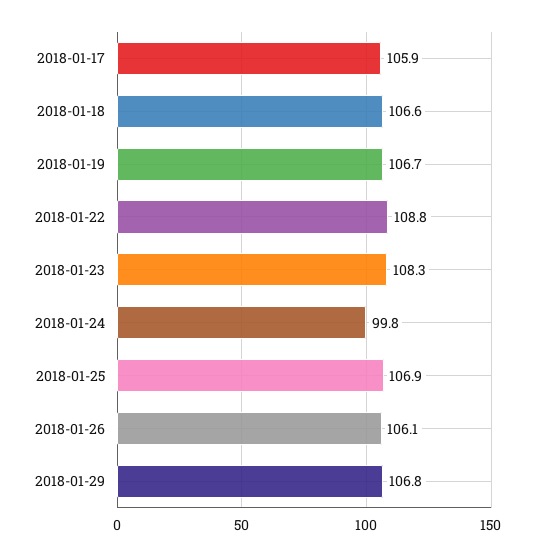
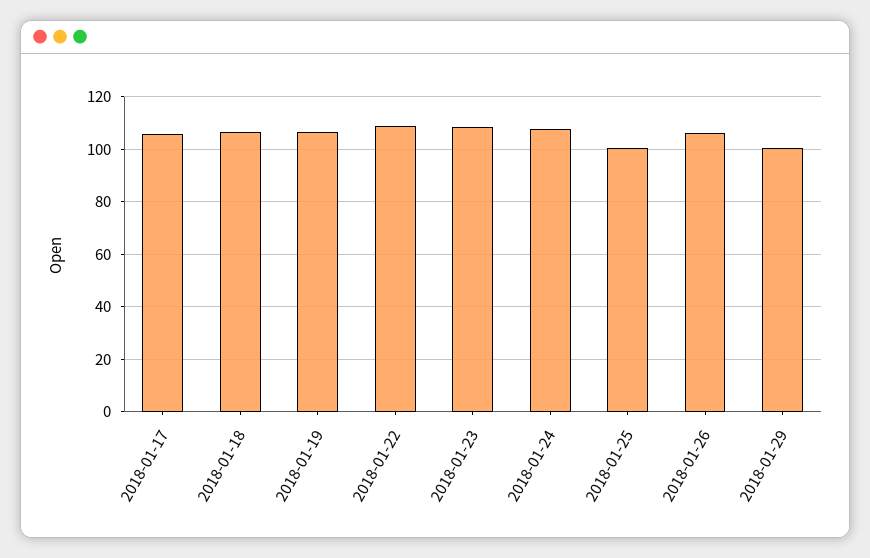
2018-01-24: 99.8 -> 107.5
2018-01-25: 106.9 -> 100
2018-01-29: 106.8 -> 100

